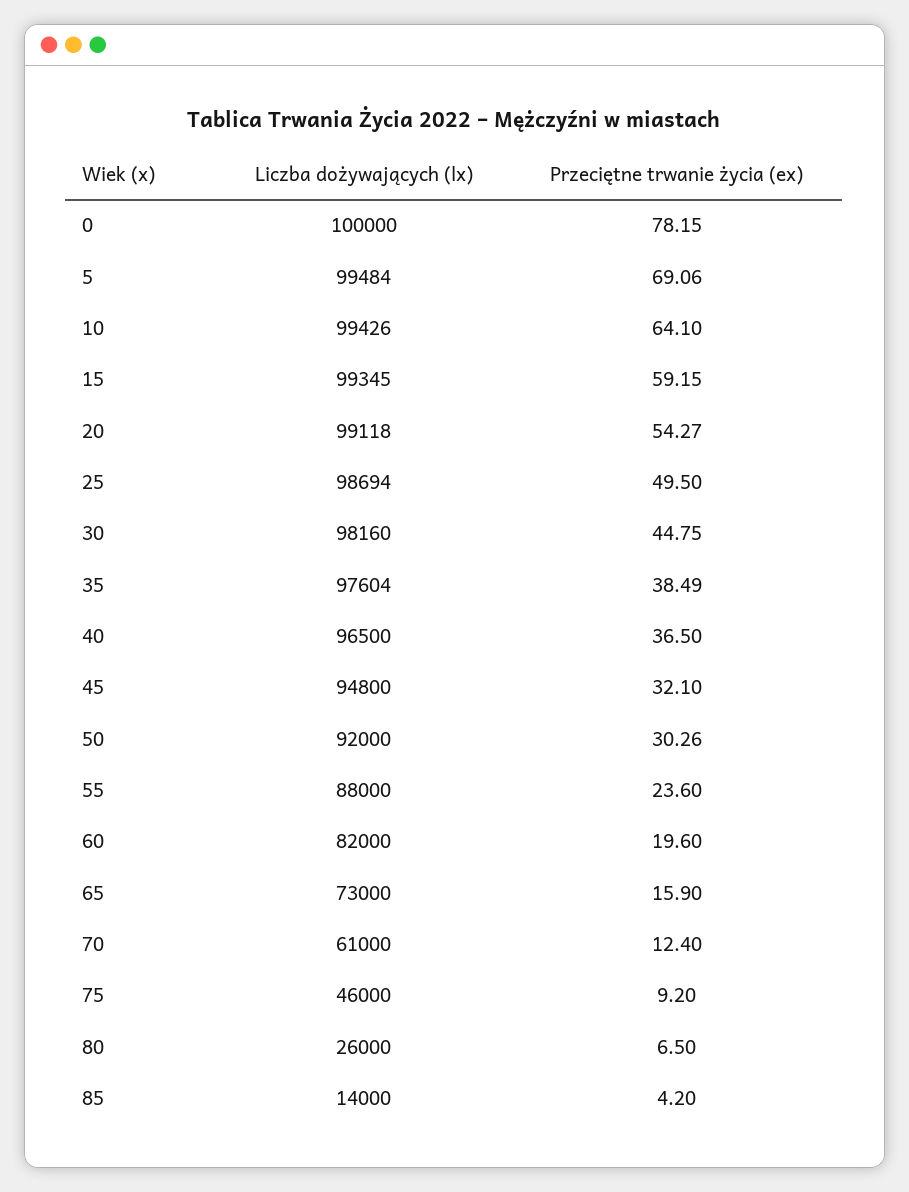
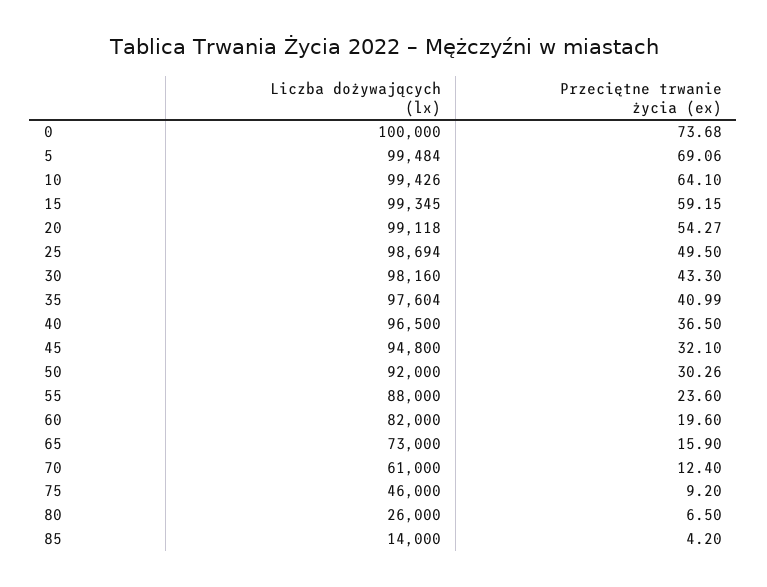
Przeciętne trwanie życia (ex), 0: 78.15 -> 73.68
Przeciętne trwanie życia (ex), 30: 44.75 -> 43.3
Przeciętne trwanie życia (ex), 35: 38.49 -> 40.99

